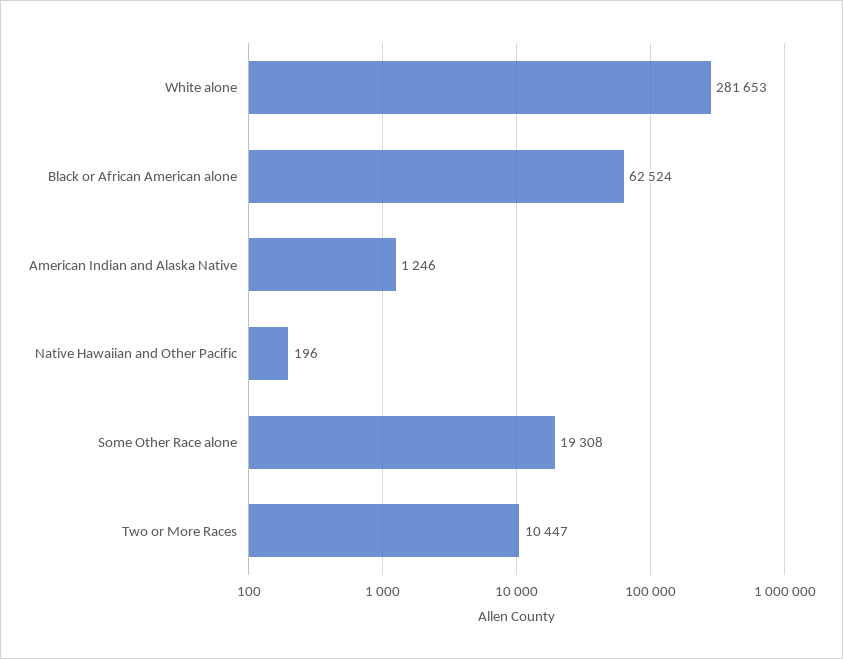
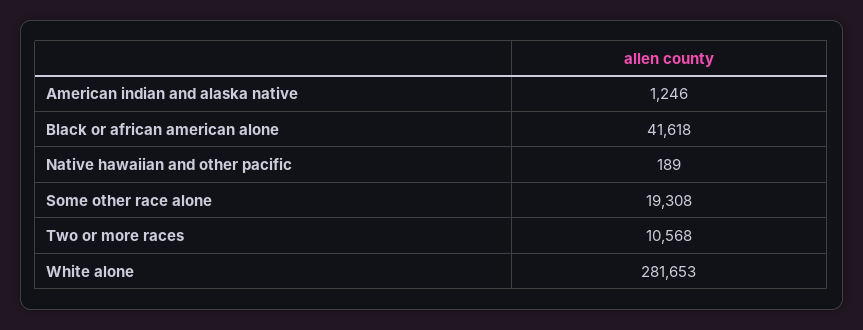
Black or African American alone: 62524 -> 41618
Native Hawaiian and Other Pacific: 196 -> 189
Two or More Races: 10447 -> 10568

